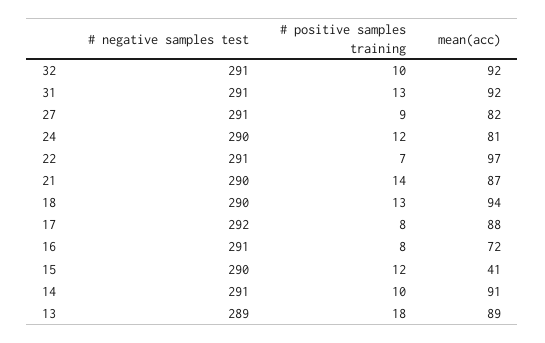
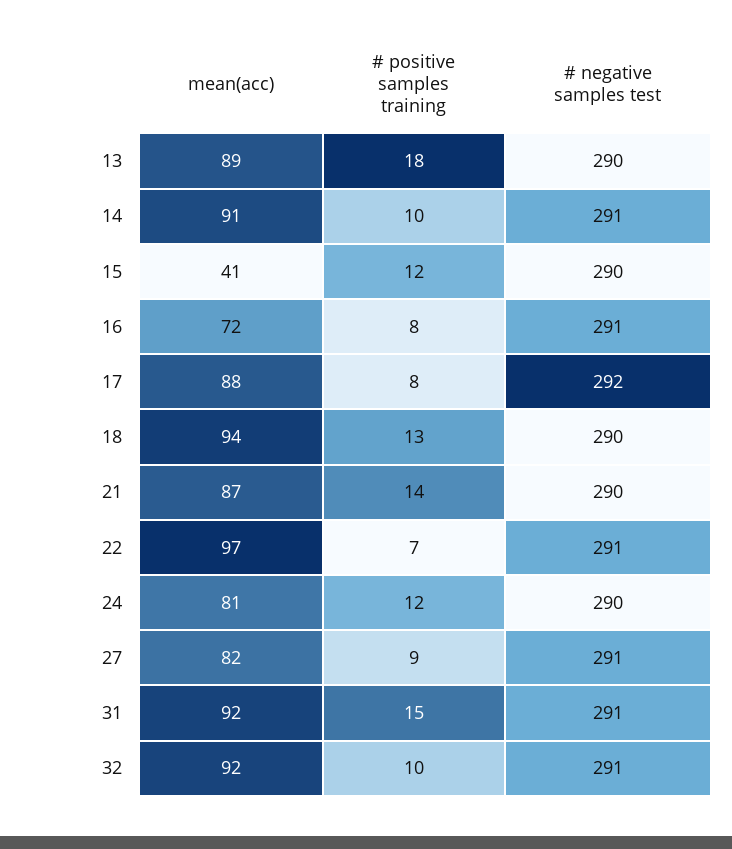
# positive samples training, 31: 13 -> 15
# negative samples test, 13: 289 -> 290

